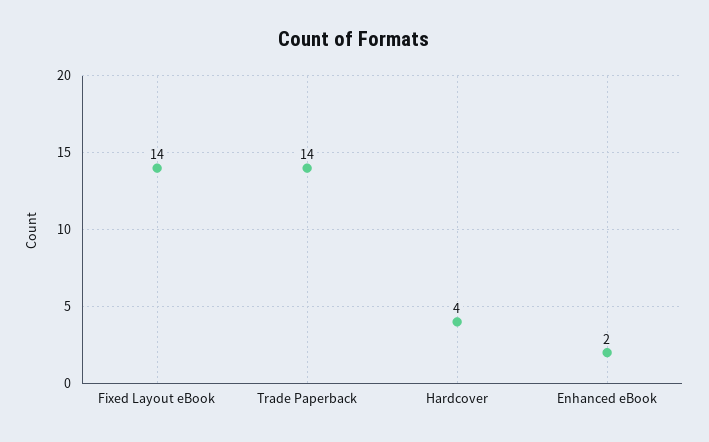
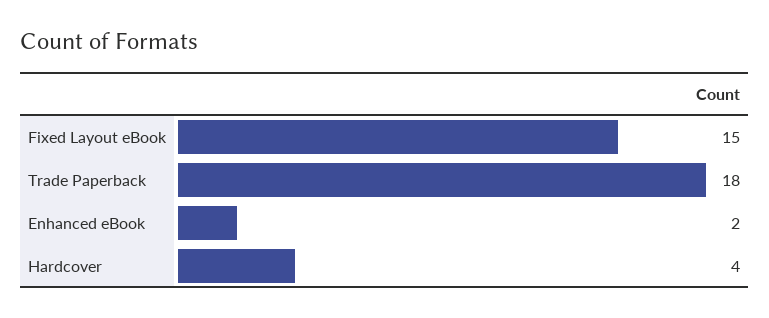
Fixed Layout eBook: 14 -> 15
Trade Paperback: 14 -> 18

